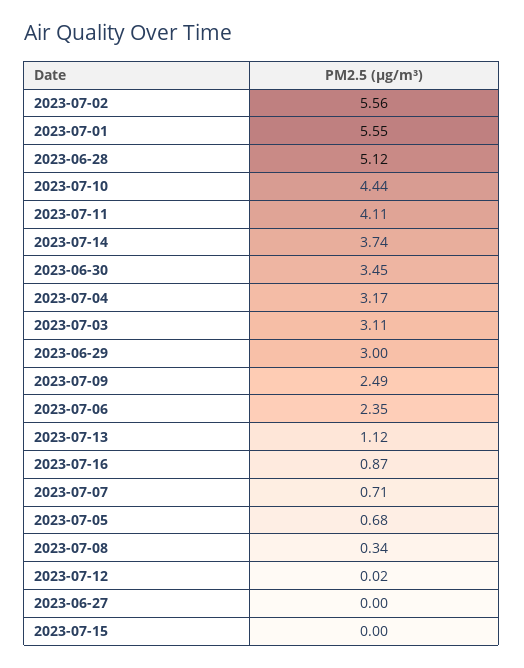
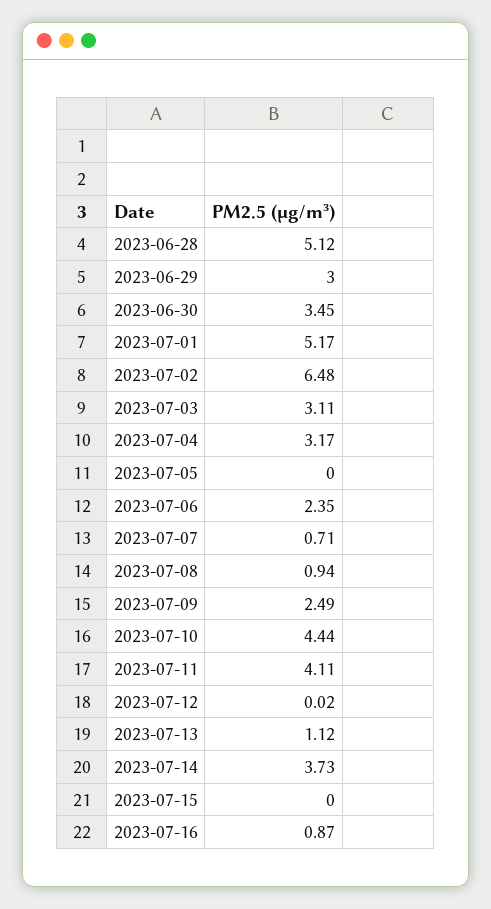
2023-07-02: 5.56 -> 6.48
2023-07-01: 5.55 -> 5.17
2023-07-14: 3.74 -> 3.73
2023-07-05: 0.68 -> 0
2023-07-08: 0.34 -> 0.94
2023-06-27: 0 -> none

